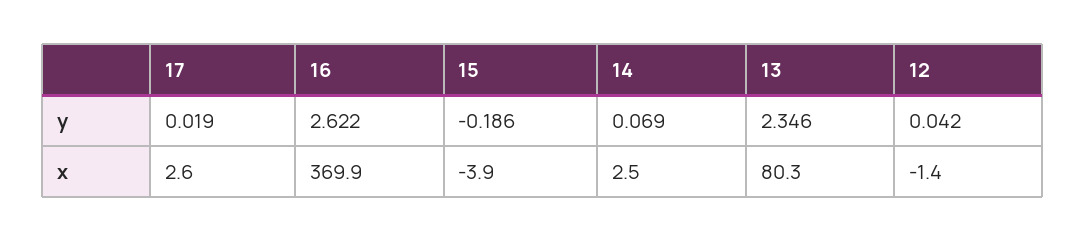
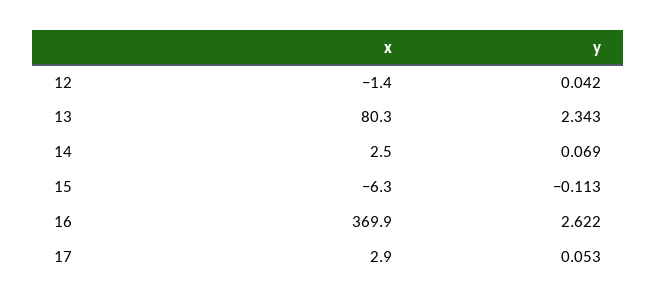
17, y: 0.019 -> 0.053
15, y: -0.186 -> -0.113
13, y: 2.346 -> 2.343
17, x: 2.6 -> 2.9
15, x: -3.9 -> -6.3

